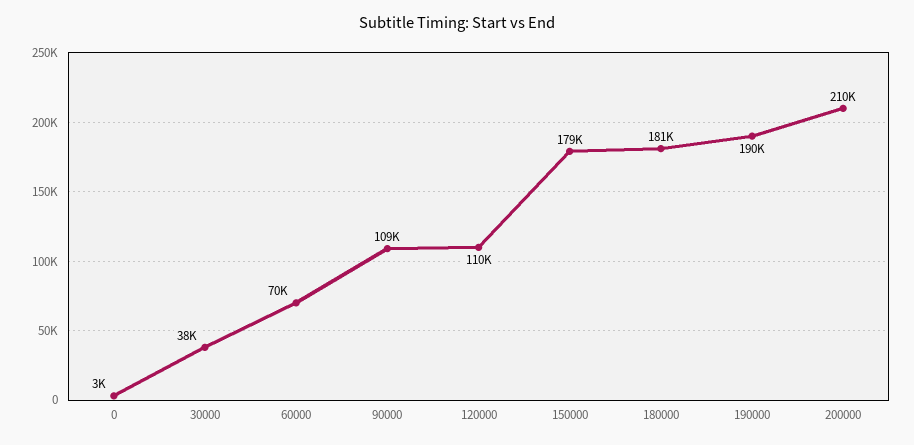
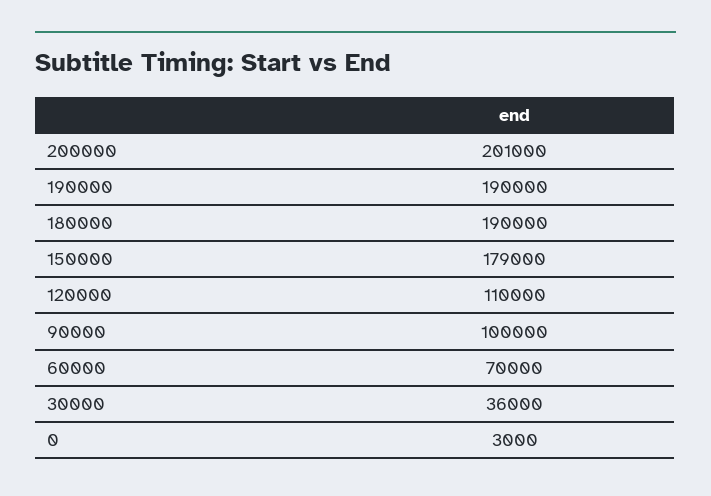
30000: 38000 -> 36000
90000: 109000 -> 100000
180000: 181000 -> 190000
200000: 210000 -> 201000

